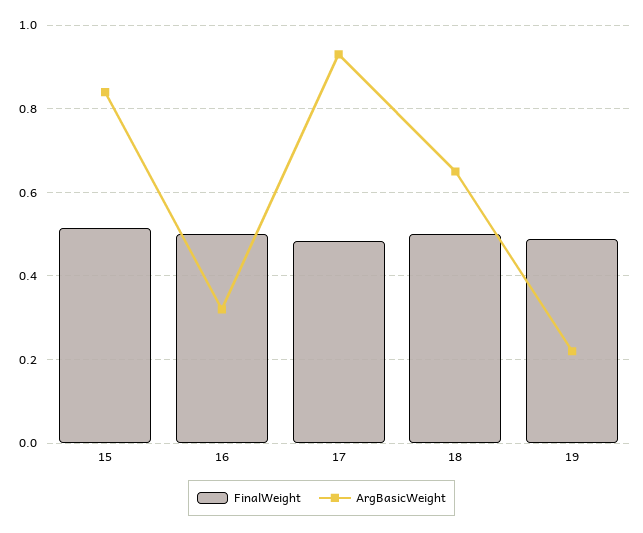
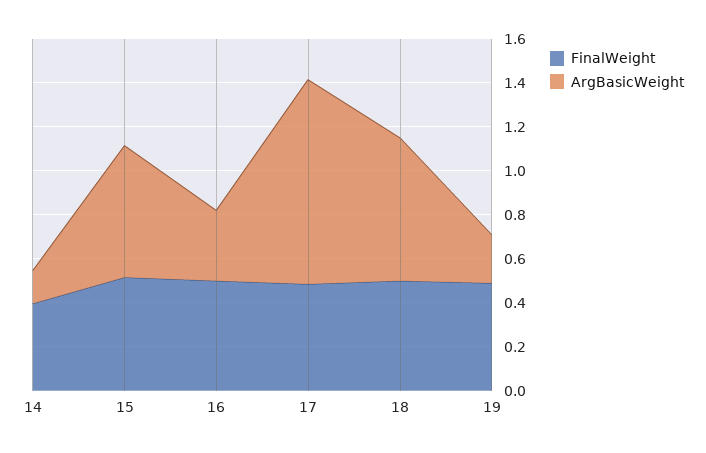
ArgBasicWeight, 15: 0.84 -> 0.6
FinalWeight, 14: none -> 0.4
ArgBasicWeight, 14: none -> 0.15

